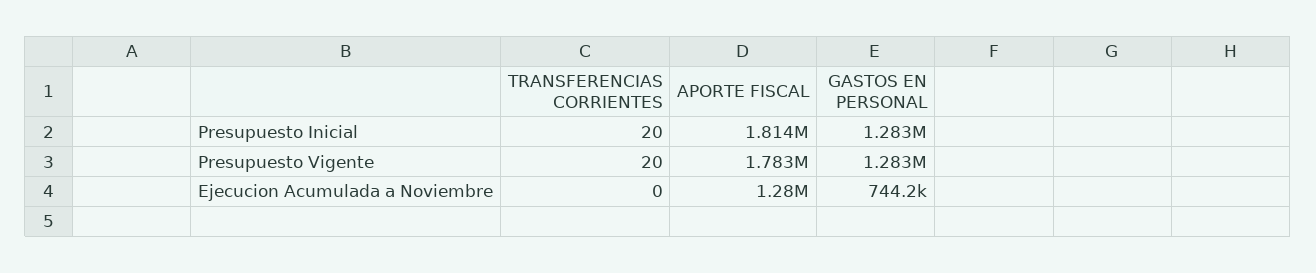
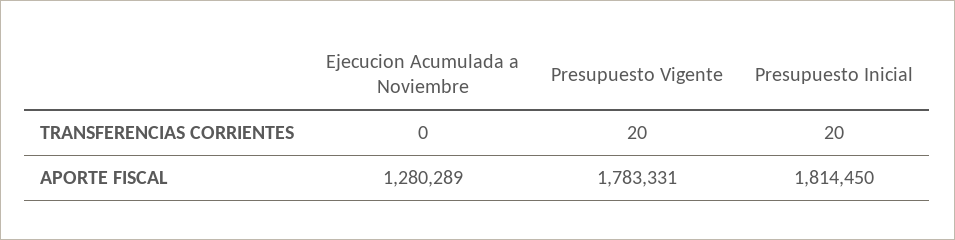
GASTOS EN PERSONAL, Presupuesto Inicial: 1283000 -> none
GASTOS EN PERSONAL, Presupuesto Vigente: 1283000 -> none
GASTOS EN PERSONAL, Ejecucion Acumulada a Noviembre: 744200 -> none

